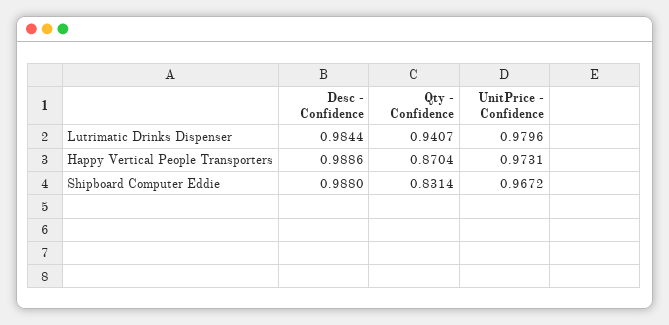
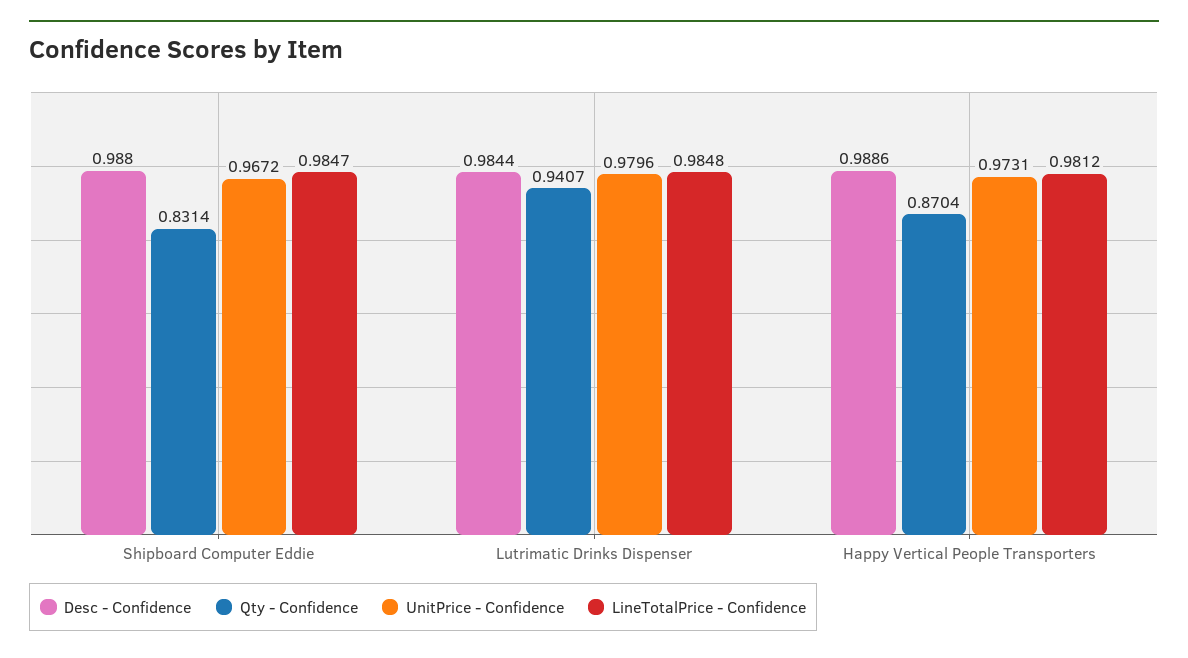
LineTotalPrice - Confidence, Shipboard Computer Eddie: none -> 0.9847
LineTotalPrice - Confidence, Lutrimatic Drinks Dispenser: none -> 0.9848
LineTotalPrice - Confidence, Happy Vertical People Transporters: none -> 0.9812

